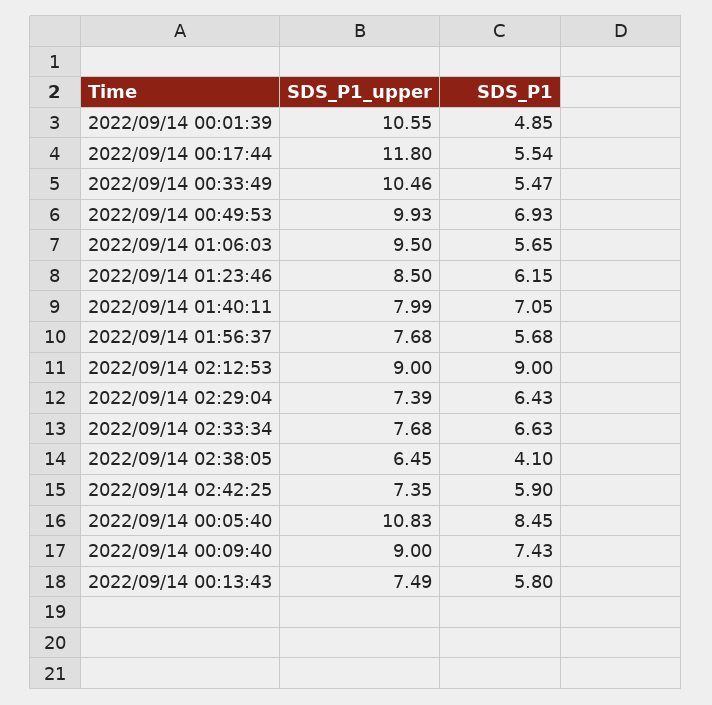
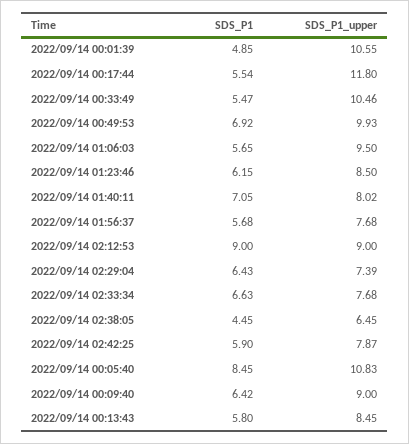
SDS_P1, 2022/09/14 00:49:53: 6.93 -> 6.92
SDS_P1_upper, 2022/09/14 01:40:11: 7.99 -> 8.02
SDS_P1, 2022/09/14 02:38:05: 4.1 -> 4.45
SDS_P1_upper, 2022/09/14 02:42:25: 7.35 -> 7.87
SDS_P1, 2022/09/14 00:09:40: 7.43 -> 6.42
SDS_P1_upper, 2022/09/14 00:13:43: 7.49 -> 8.45

